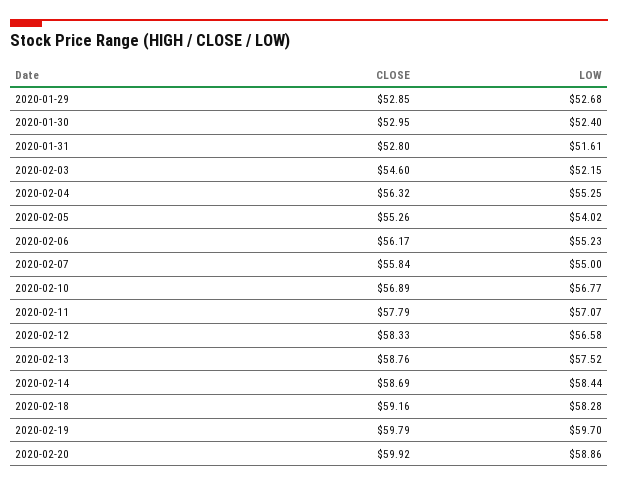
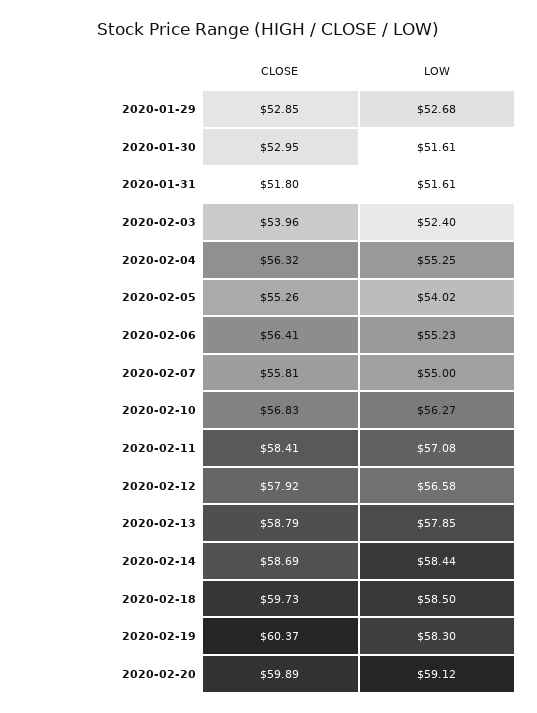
LOW, 2020-01-30: 52.4 -> 51.61
CLOSE, 2020-01-31: 52.8 -> 51.8
CLOSE, 2020-02-03: 54.6 -> 53.96
LOW, 2020-02-03: 52.15 -> 52.4
CLOSE, 2020-02-06: 56.17 -> 56.41
CLOSE, 2020-02-07: 55.84 -> 55.81
CLOSE, 2020-02-10: 56.89 -> 56.83
LOW, 2020-02-10: 56.77 -> 56.27
CLOSE, 2020-02-11: 57.79 -> 58.41
LOW, 2020-02-11: 57.07 -> 57.08
CLOSE, 2020-02-12: 58.33 -> 57.92
CLOSE, 2020-02-13: 58.76 -> 58.79
LOW, 2020-02-13: 57.52 -> 57.85
CLOSE, 2020-02-18: 59.16 -> 59.73
LOW, 2020-02-18: 58.28 -> 58.5
CLOSE, 2020-02-19: 59.79 -> 60.37
LOW, 2020-02-19: 59.7 -> 58.3
CLOSE, 2020-02-20: 59.92 -> 59.89
LOW, 2020-02-20: 58.86 -> 59.12

